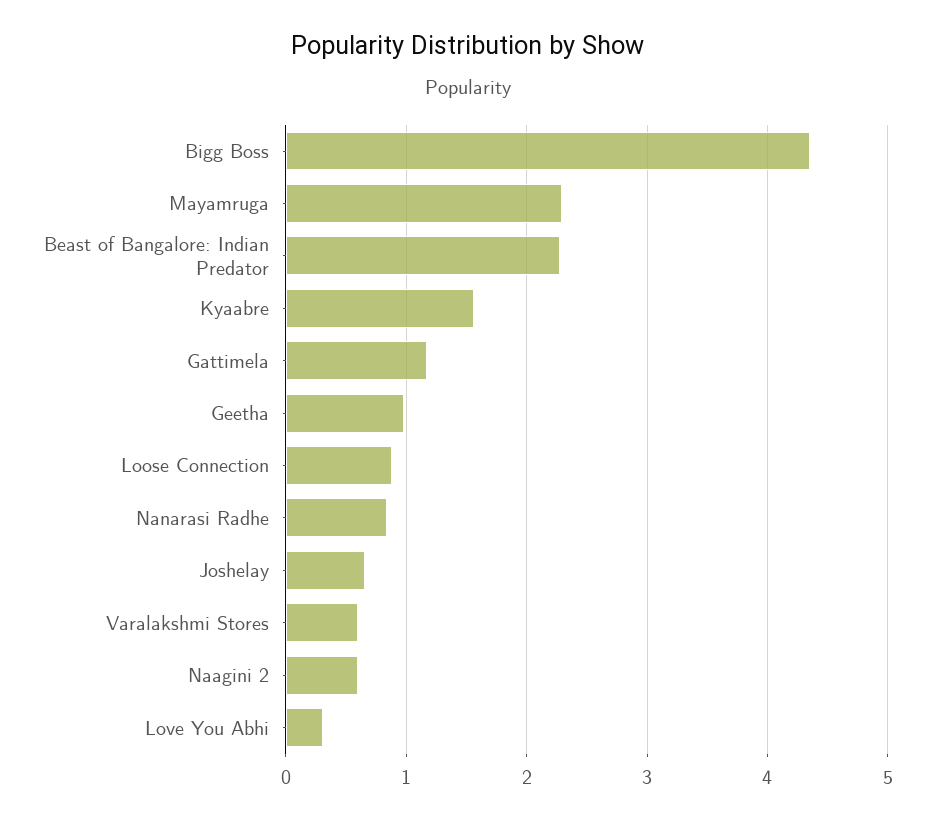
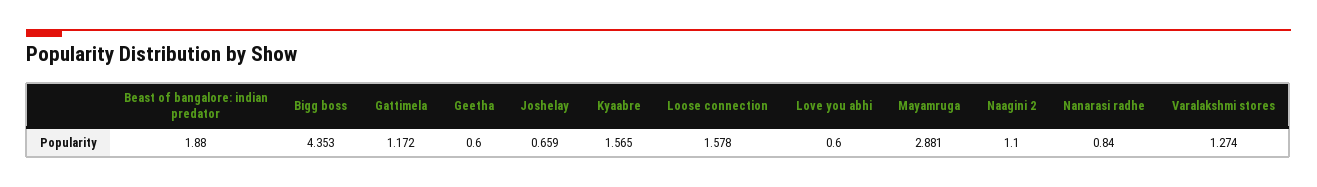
Mayamruga: 2.3 -> 2.881
Beast of Bangalore: Indian Predator: 2.3 -> 1.88
Geetha: 1 -> 0.6
Loose Connection: 0.9 -> 1.578
Varalakshmi Stores: 0.6 -> 1.274
Naagini 2: 0.6 -> 1.1
Love You Abhi: 0.3 -> 0.6

